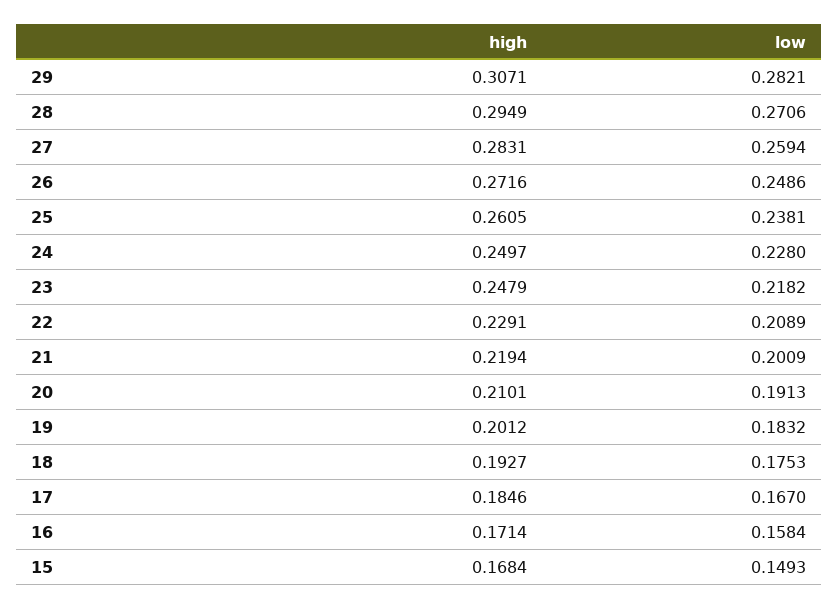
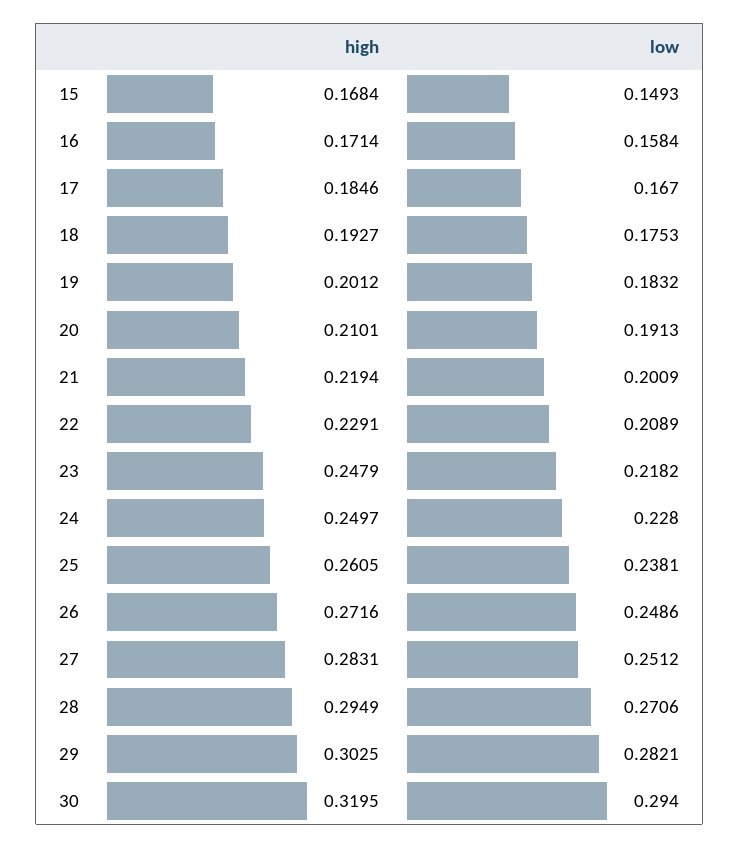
high, 29: 0.3071 -> 0.3025
low, 27: 0.2594 -> 0.2512
high, 30: none -> 0.3195
low, 30: none -> 0.294

